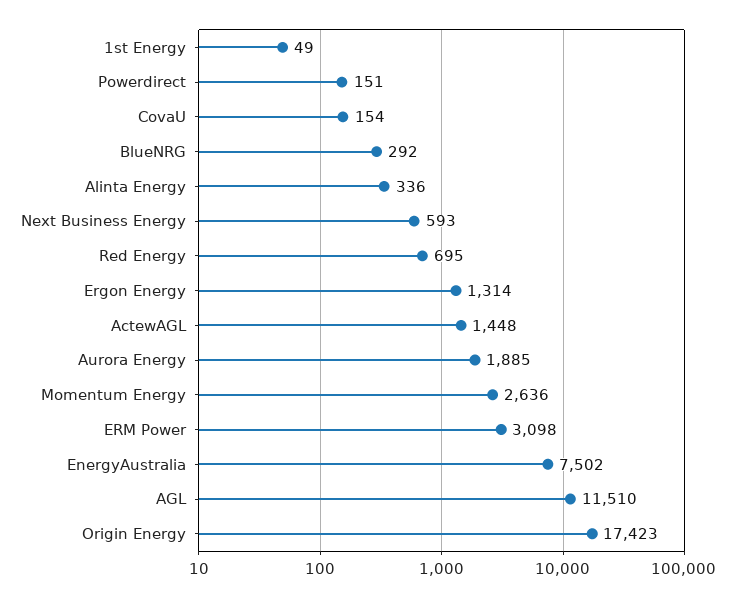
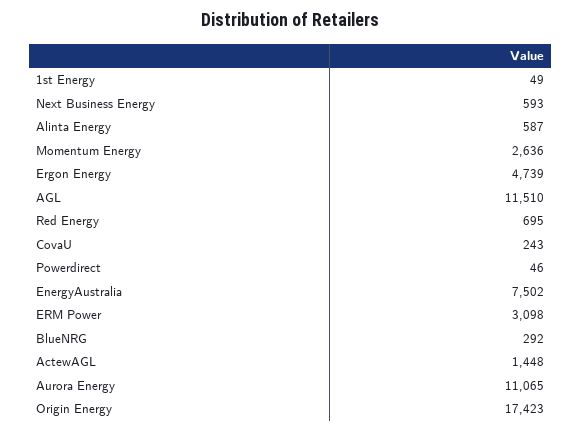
Powerdirect: 151 -> 46
CovaU: 154 -> 243
Alinta Energy: 336 -> 587
Ergon Energy: 1314 -> 4739
Aurora Energy: 1885 -> 11065

